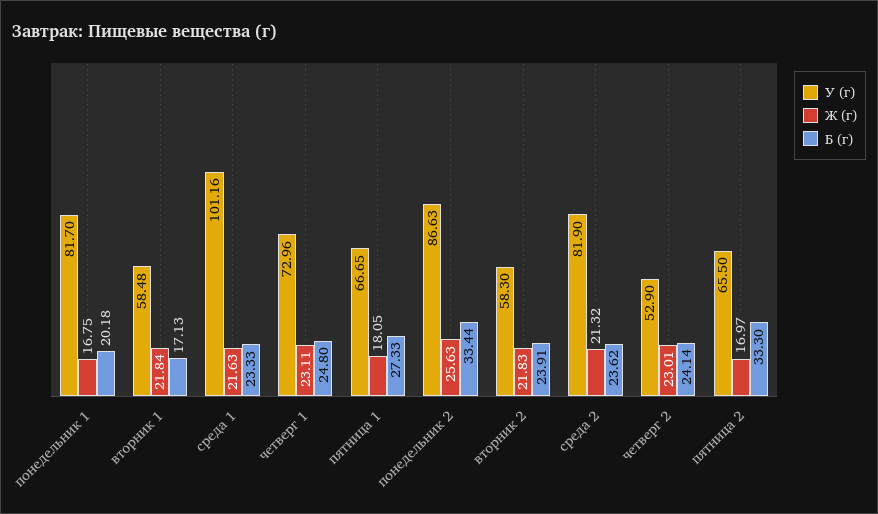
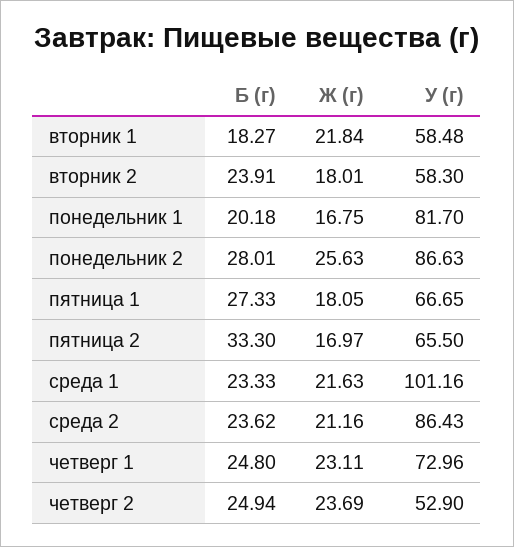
Б (г), вторник 1: 17.13 -> 18.27
Б (г), понедельник 2: 33.44 -> 28.01
Ж (г), вторник 2: 21.83 -> 18.01
У (г), среда 2: 81.9 -> 86.43
Ж (г), среда 2: 21.32 -> 21.16
Ж (г), четверг 2: 23.01 -> 23.69
Б (г), четверг 2: 24.14 -> 24.94

